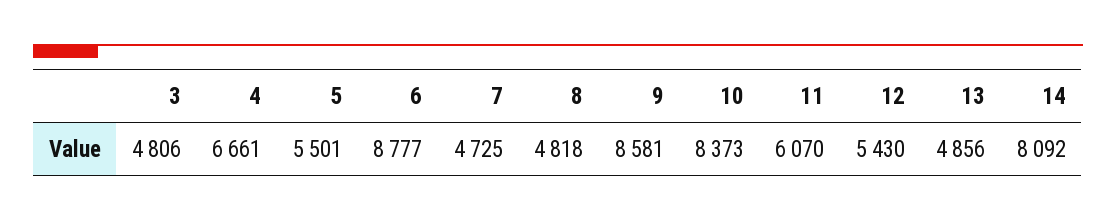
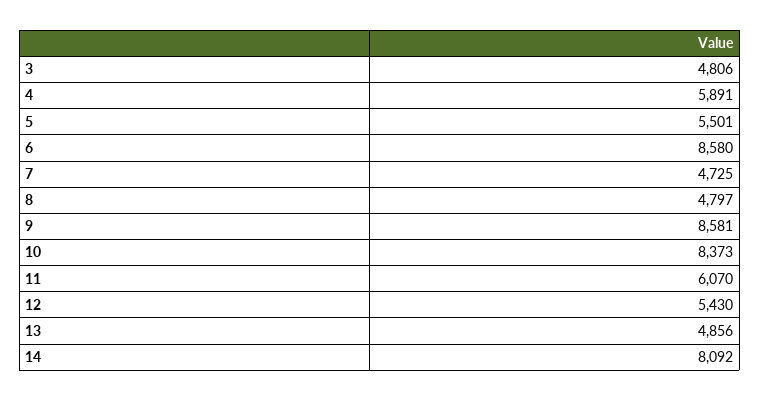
4: 6661 -> 5891
6: 8777 -> 8580
8: 4818 -> 4797

